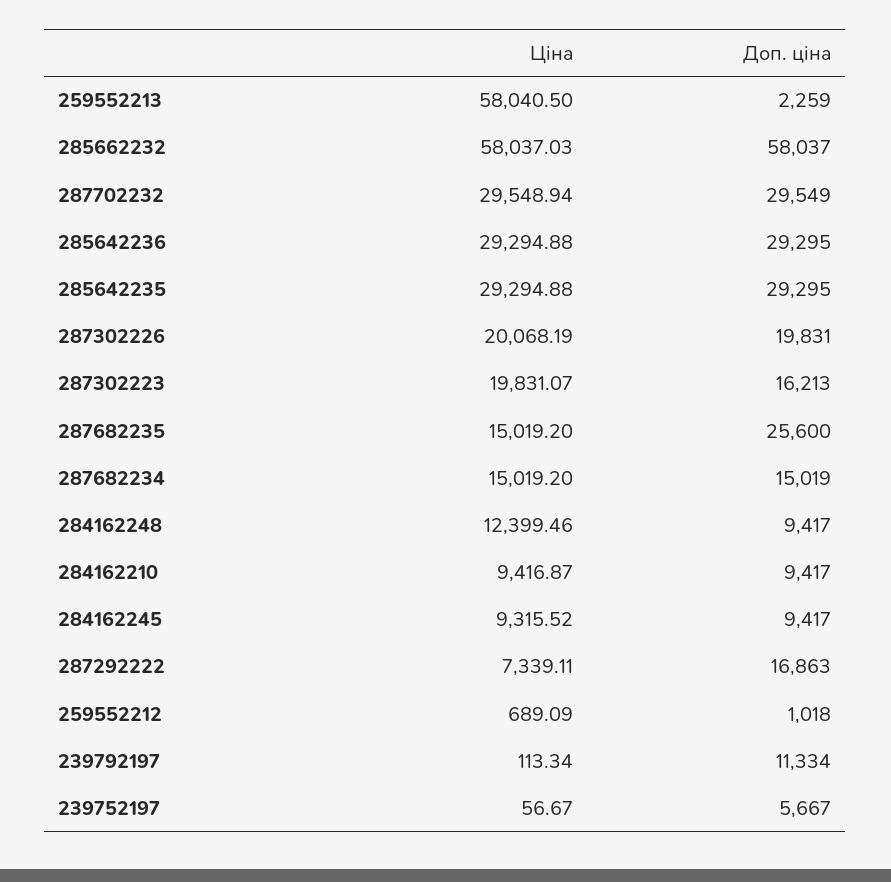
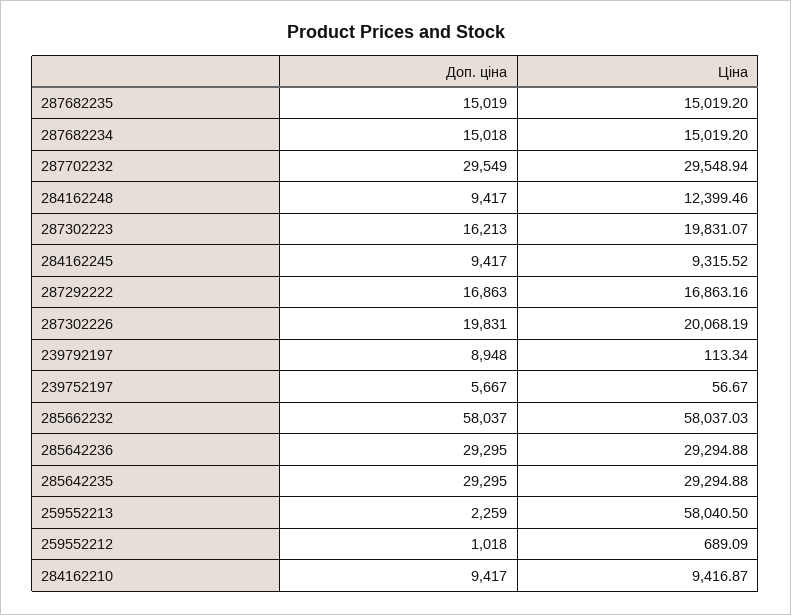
Доп. ціна, 287682235: 25600 -> 15019
Доп. ціна, 287682234: 15019 -> 15018
Ціна, 287292222: 7339.11 -> 16863.16
Доп. ціна, 239792197: 11334 -> 8948

